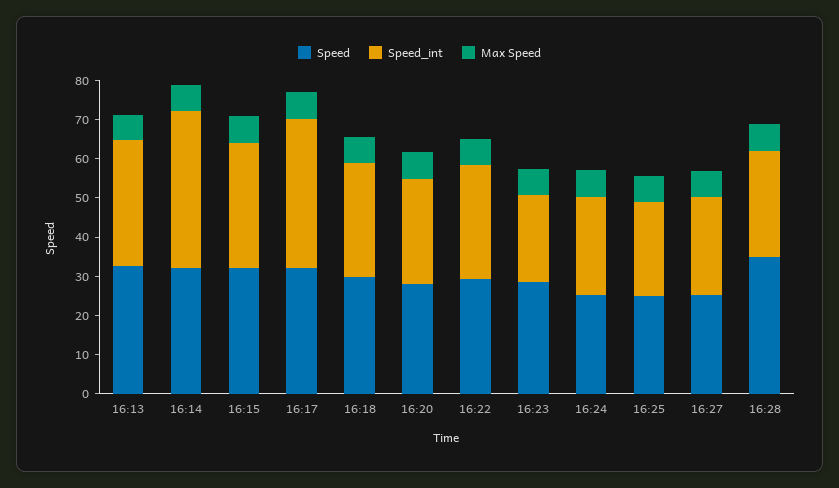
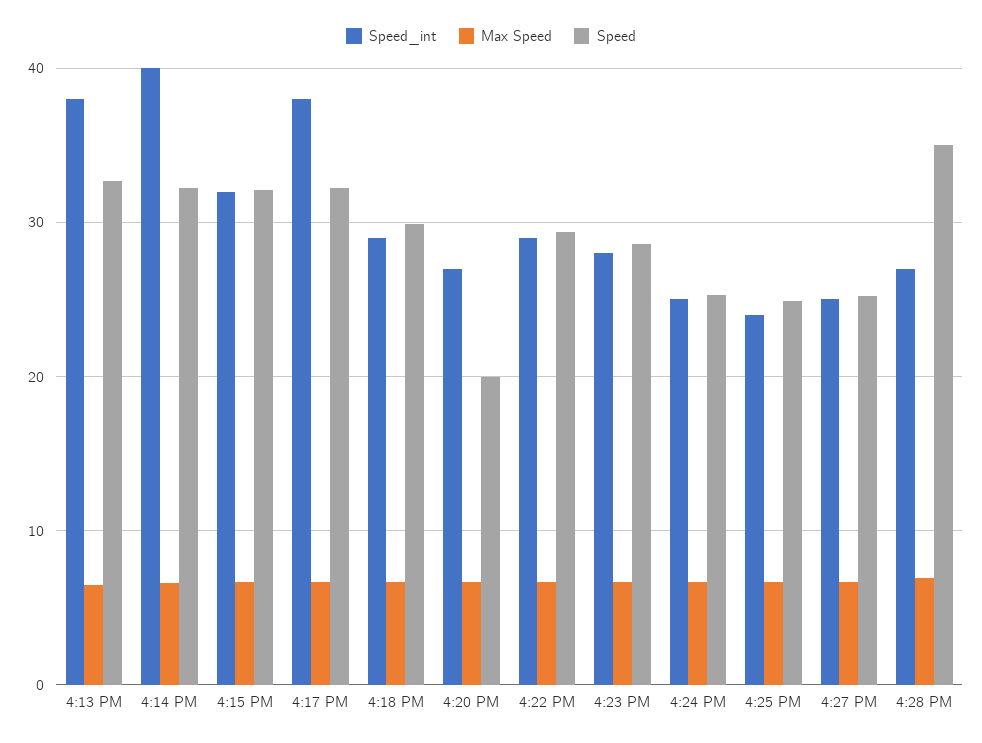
Speed_int, 16:13: 32.5 -> 38
Speed, 16:20: 27.5 -> 20
Speed_int, 16:23: 22.5 -> 28

